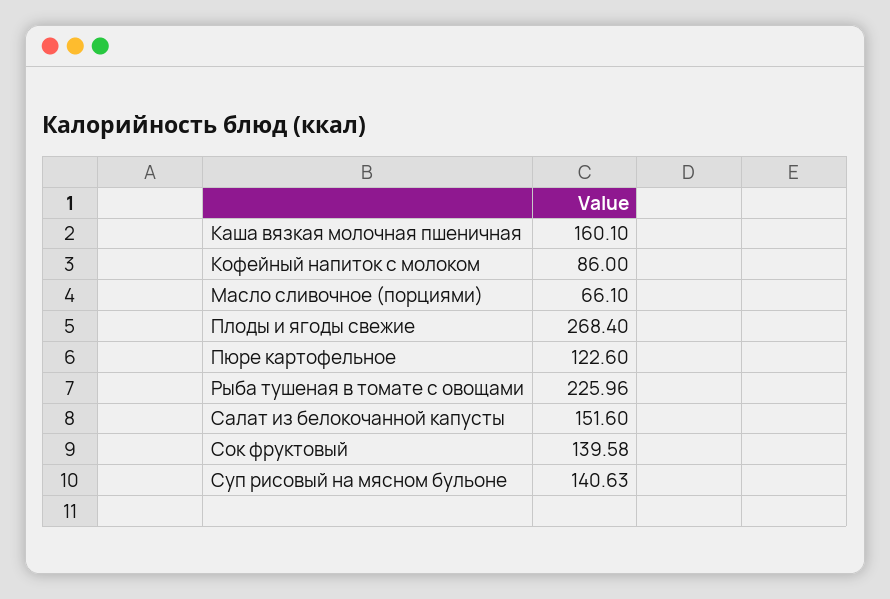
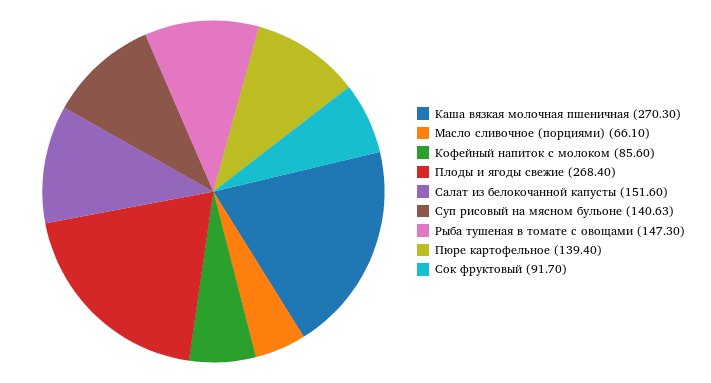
Каша вязкая молочная пшеничная: 160.1 -> 270.3
Кофейный напиток с молоком: 86 -> 85.6
Пюре картофельное: 122.6 -> 139.4
Рыба тушеная в томате с овощами: 225.96 -> 147.3
Сок фруктовый: 139.58 -> 91.7

